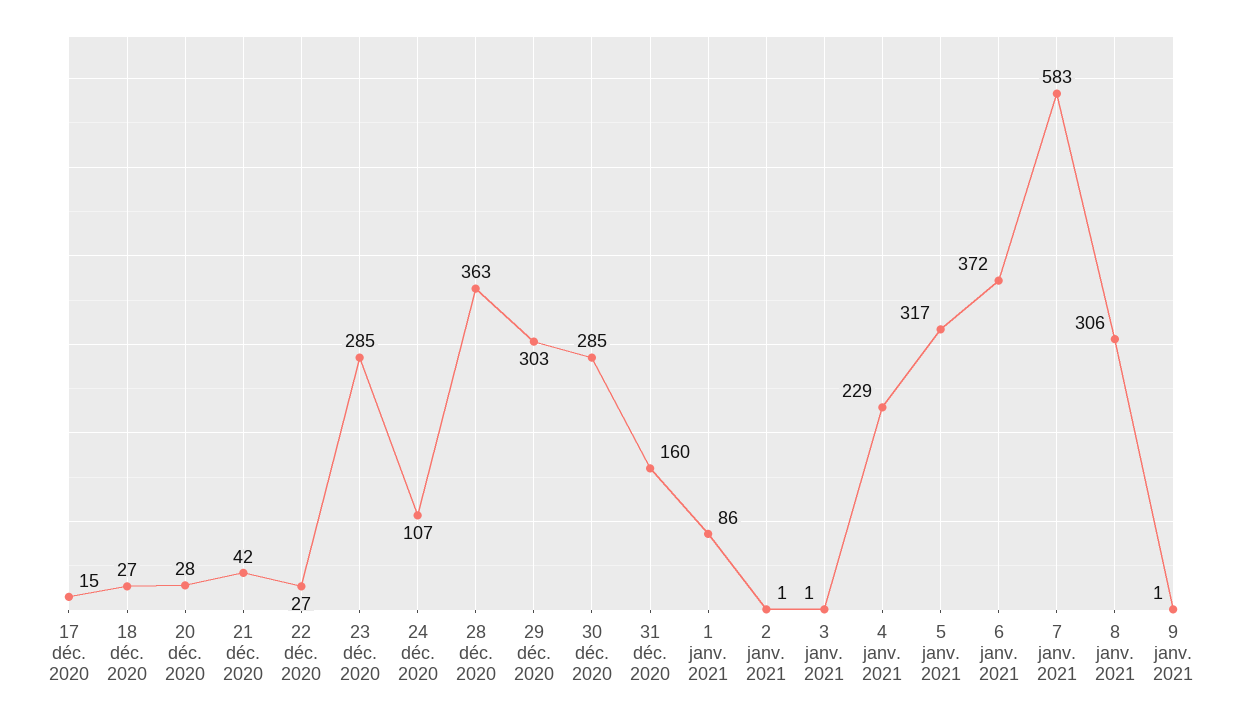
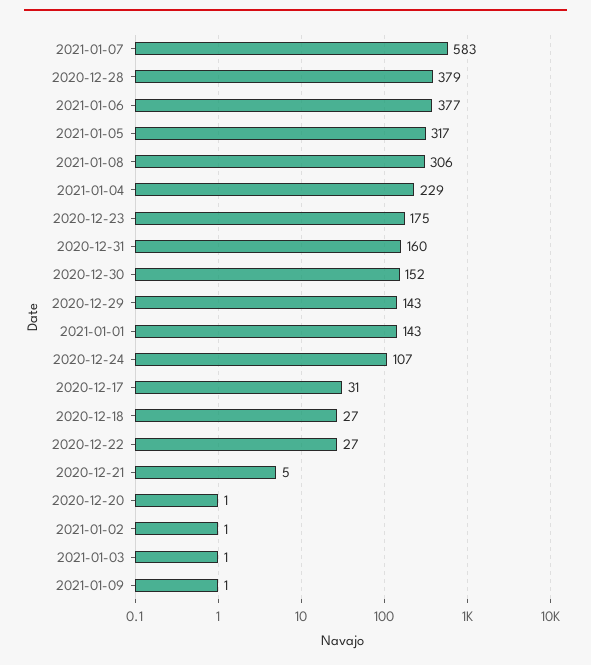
17 déc. 2020: 15 -> 31
20 déc. 2020: 28 -> 1
21 déc. 2020: 42 -> 5
23 déc. 2020: 285 -> 175
28 déc. 2020: 363 -> 379
29 déc. 2020: 303 -> 143
30 déc. 2020: 285 -> 152
1 janv. 2021: 86 -> 143
6 janv. 2021: 372 -> 377

